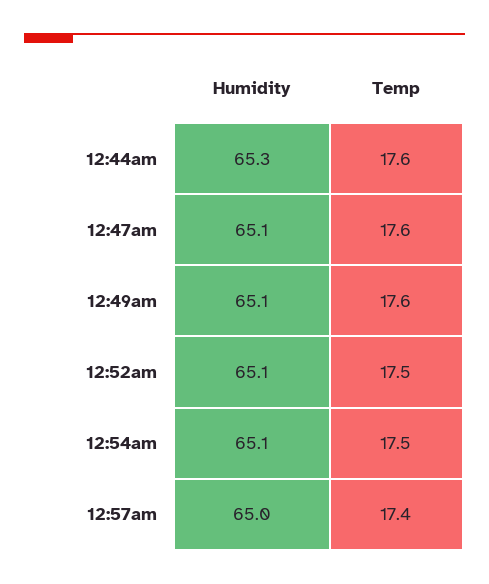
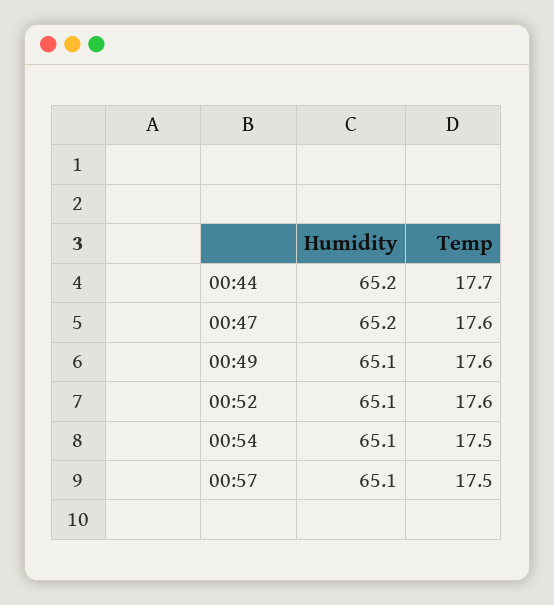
Humidity, 12:44am: 65.3 -> 65.2
Temp, 12:44am: 17.6 -> 17.7
Humidity, 12:47am: 65.1 -> 65.2
Temp, 12:52am: 17.5 -> 17.6
Humidity, 12:57am: 65 -> 65.1
Temp, 12:57am: 17.4 -> 17.5

